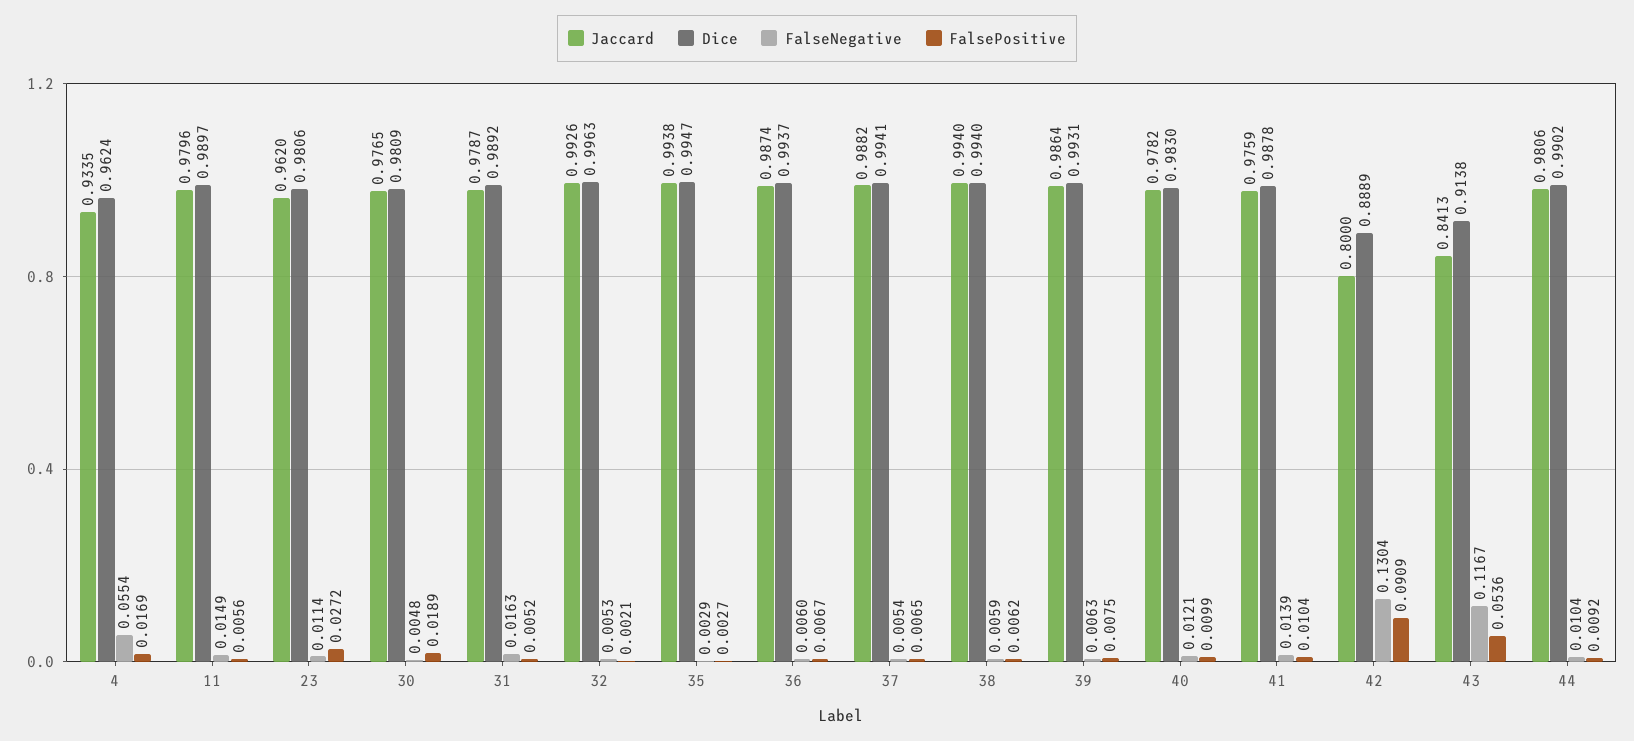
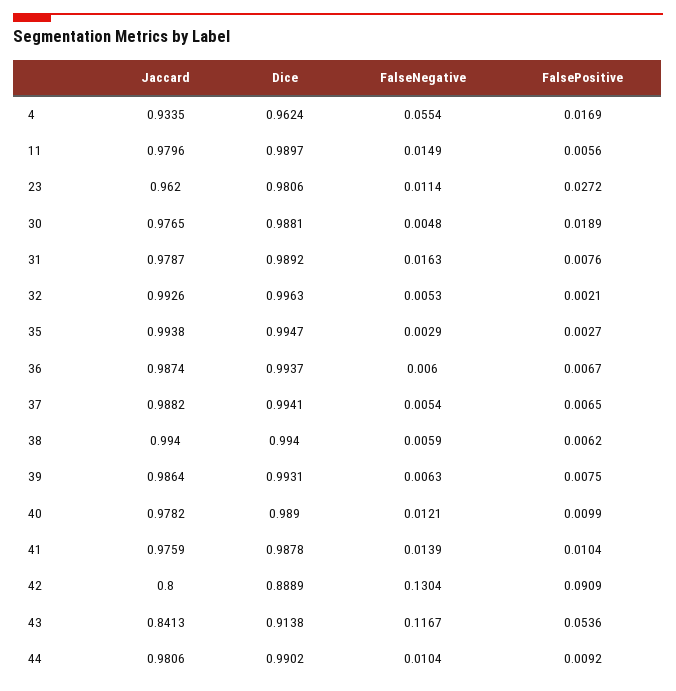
Dice, 30: 0.9809 -> 0.9881
FalsePositive, 31: 0.0052 -> 0.0076
Dice, 40: 0.983 -> 0.989

